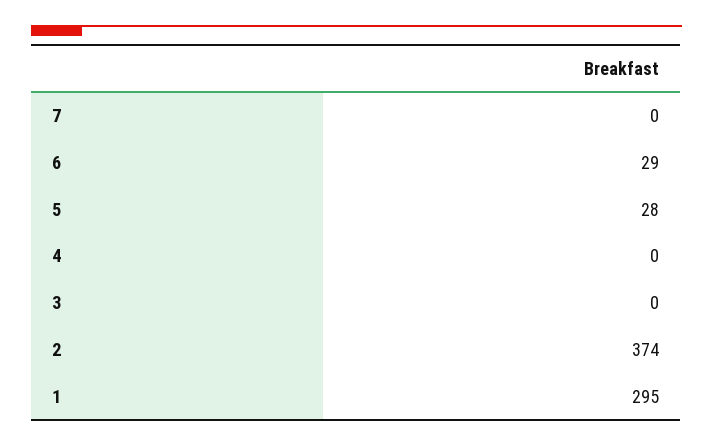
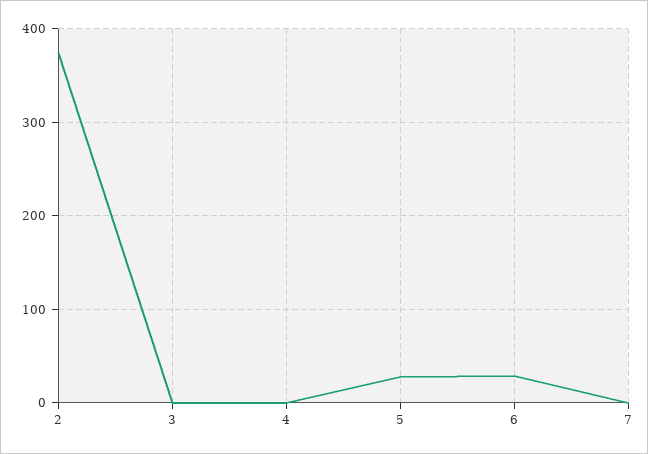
1: 295 -> none

